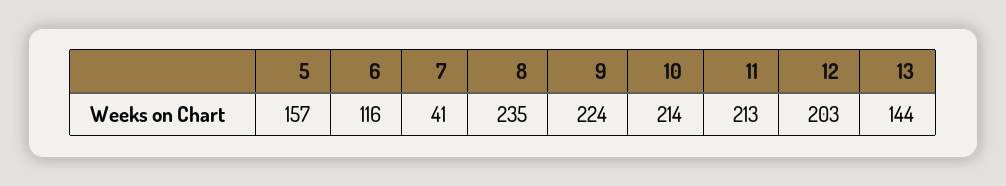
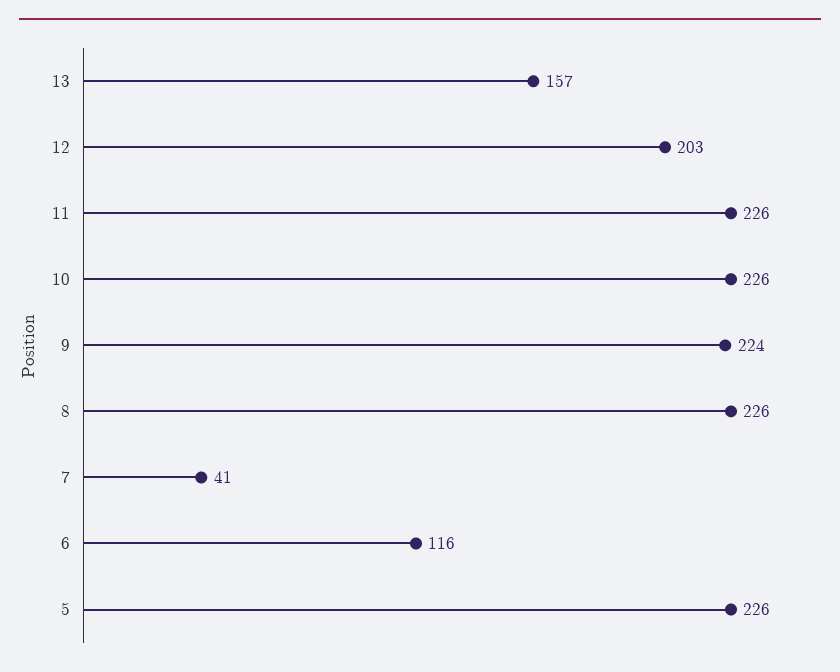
5: 157 -> 226
8: 235 -> 226
10: 214 -> 226
11: 213 -> 226
13: 144 -> 157

